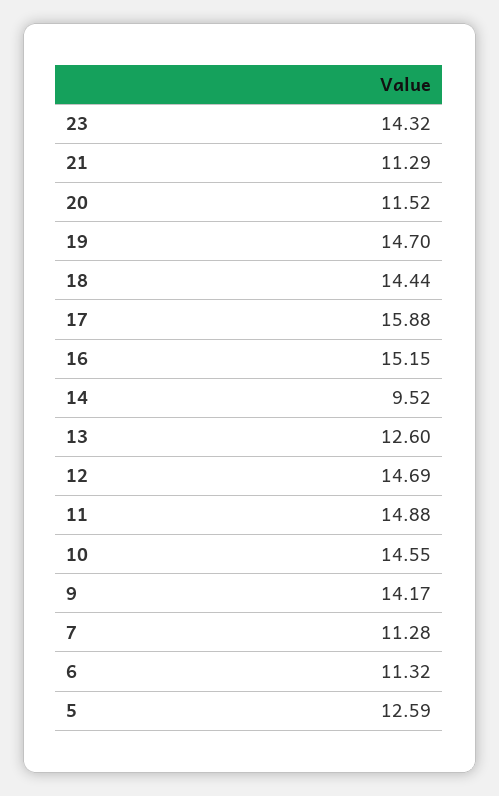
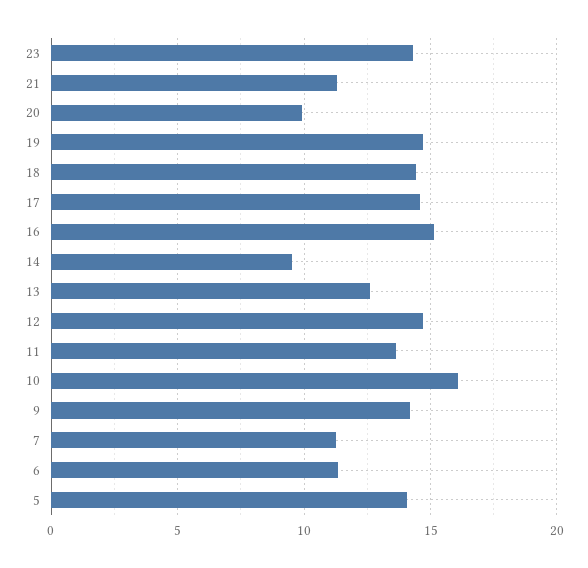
20: 11.52 -> 10
17: 15.88 -> 14.5
11: 14.88 -> 13.5
10: 14.55 -> 16
5: 12.59 -> 14

